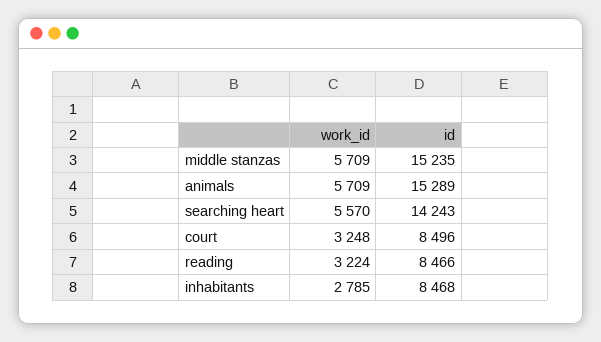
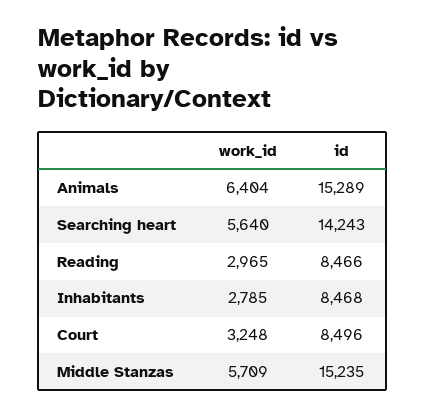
work_id, animals: 5709 -> 6404
work_id, searching heart: 5570 -> 5640
work_id, reading: 3224 -> 2965

